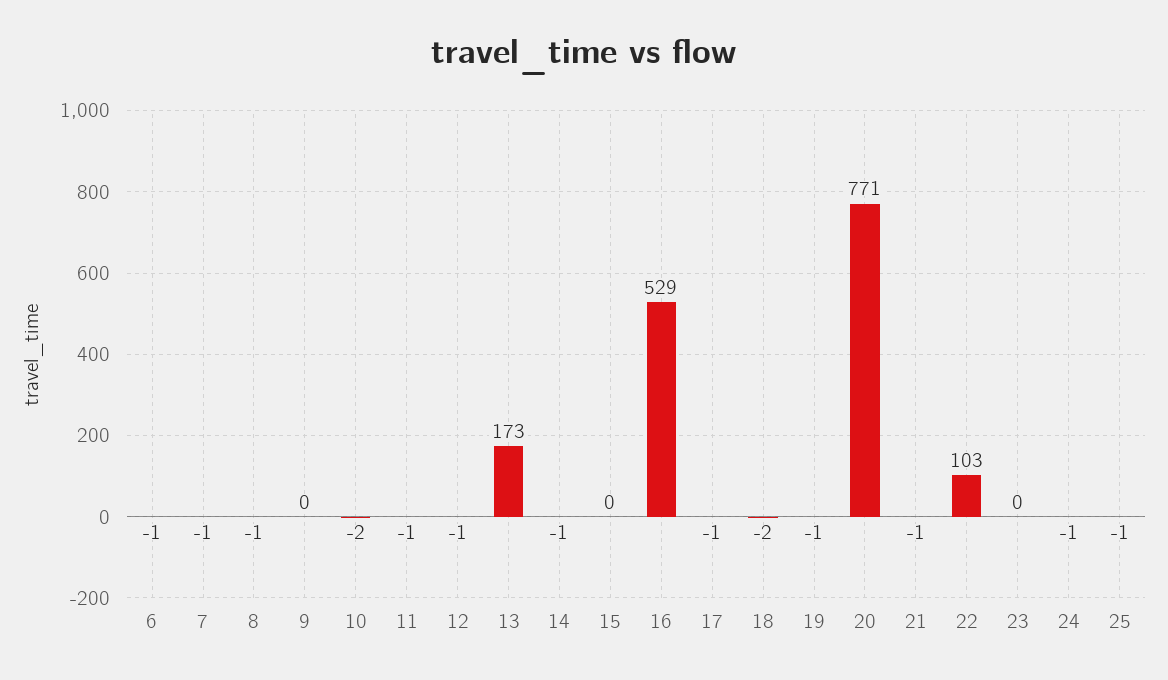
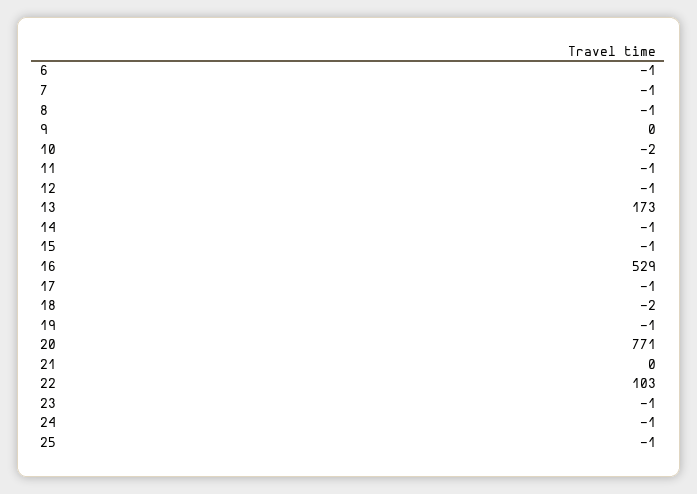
15: 0 -> -1
21: -1 -> 0
23: 0 -> -1

